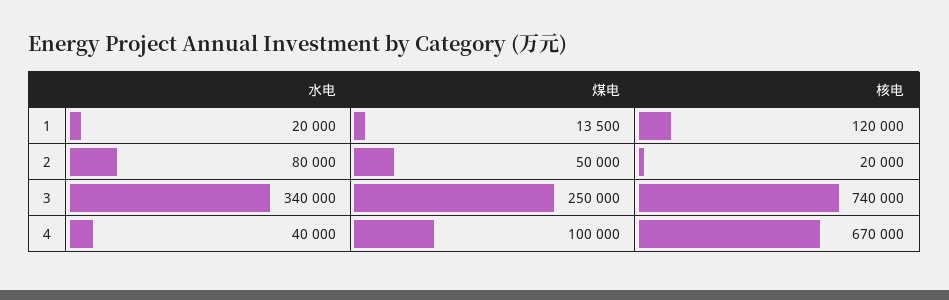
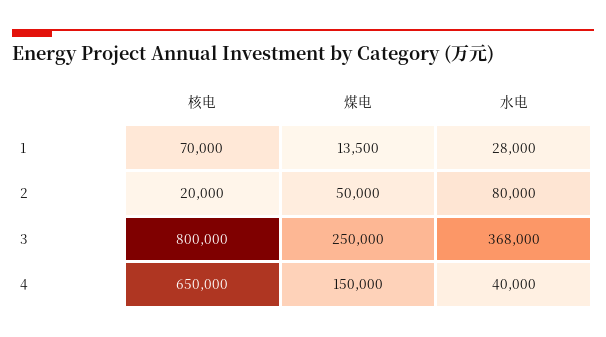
水电, 1: 20000 -> 28000
核电, 1: 120000 -> 70000
水电, 3: 340000 -> 368000
核电, 3: 740000 -> 800000
煤电, 4: 100000 -> 150000
核电, 4: 670000 -> 650000

